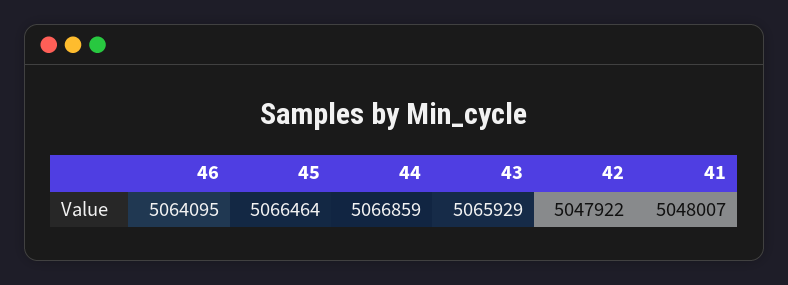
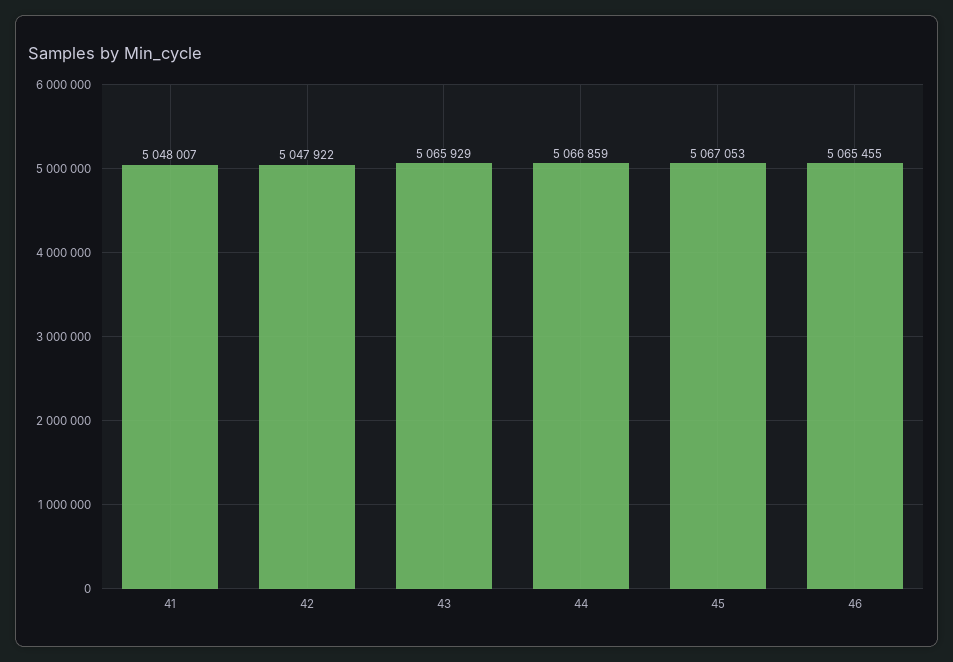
46: 5064095 -> 5065455
45: 5066464 -> 5067053

